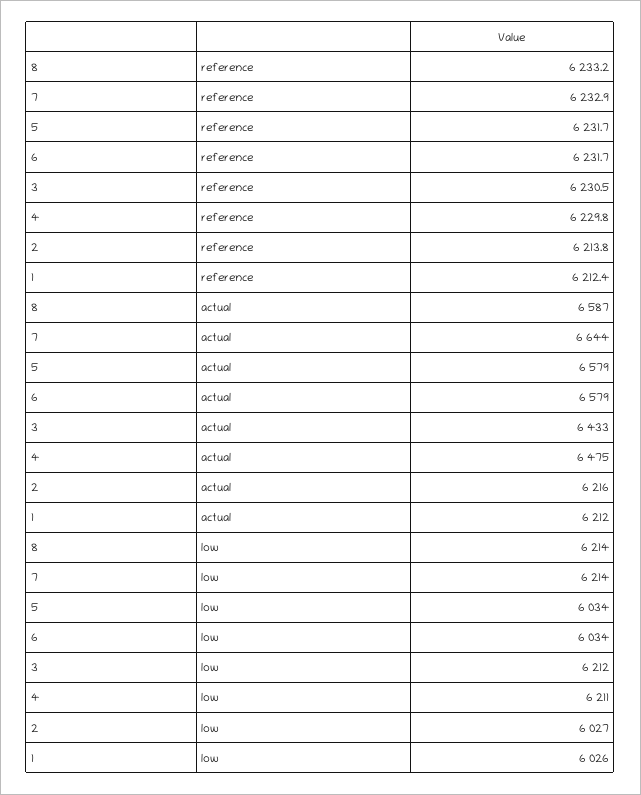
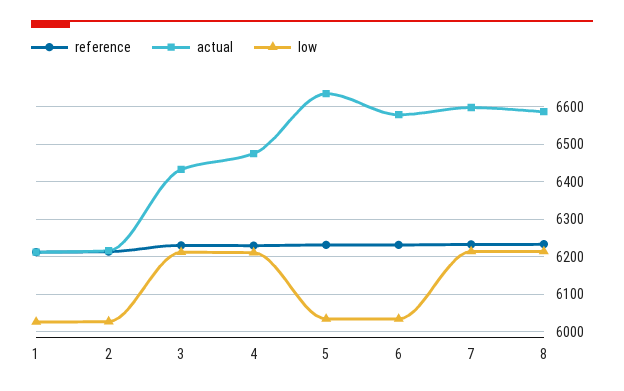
actual, 7: 6644 -> 6600
actual, 5: 6579 -> 6640

